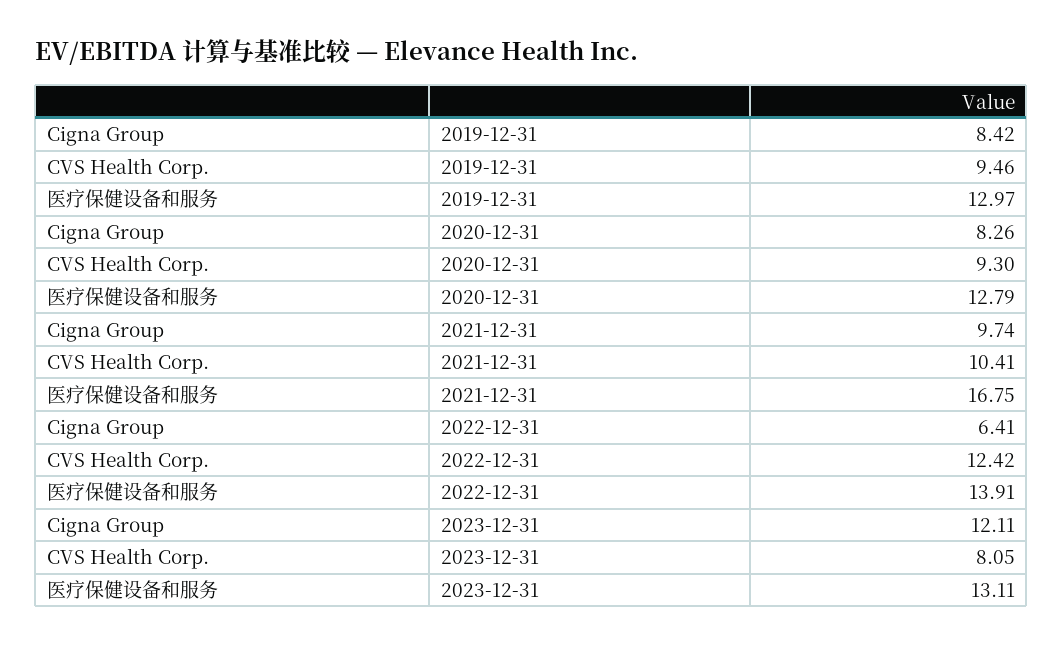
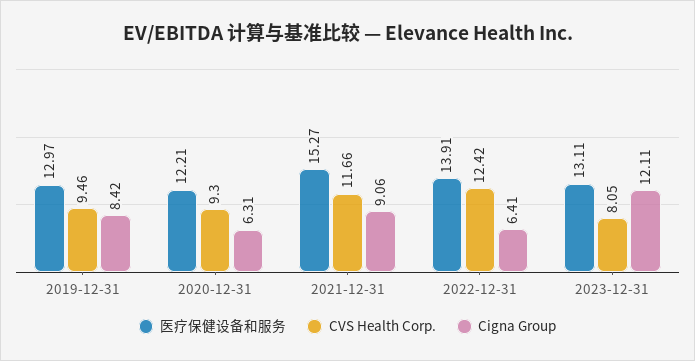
Cigna Group, 2020-12-31: 8.26 -> 6.31
医疗保健设备和服务, 2020-12-31: 12.79 -> 12.21
Cigna Group, 2021-12-31: 9.74 -> 9.06
CVS Health Corp., 2021-12-31: 10.41 -> 11.66
医疗保健设备和服务, 2021-12-31: 16.75 -> 15.27

